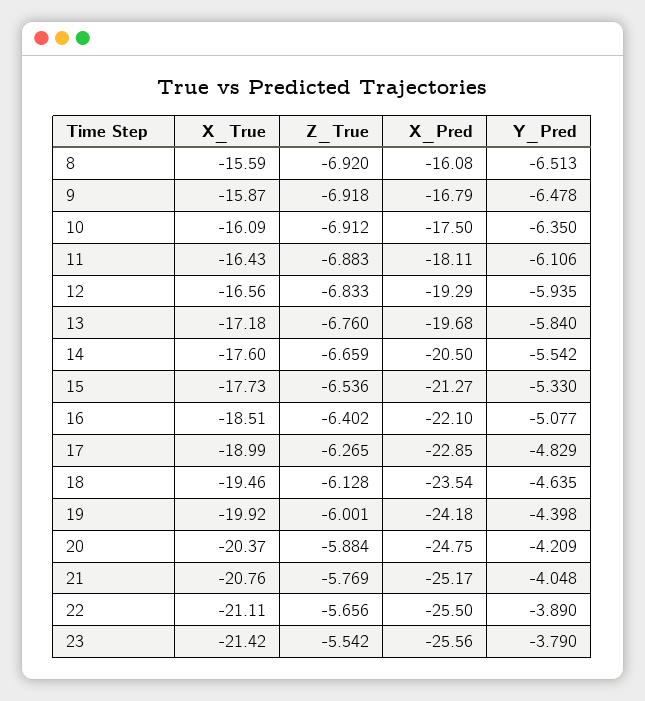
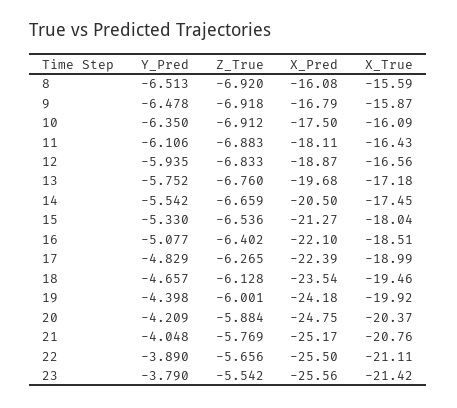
X_Pred, 12: -19.29 -> -18.87
Y_Pred, 13: -5.84 -> -5.752
X_True, 14: -17.6 -> -17.45
X_True, 15: -17.73 -> -18.04
X_Pred, 17: -22.85 -> -22.39
Y_Pred, 18: -4.635 -> -4.657

